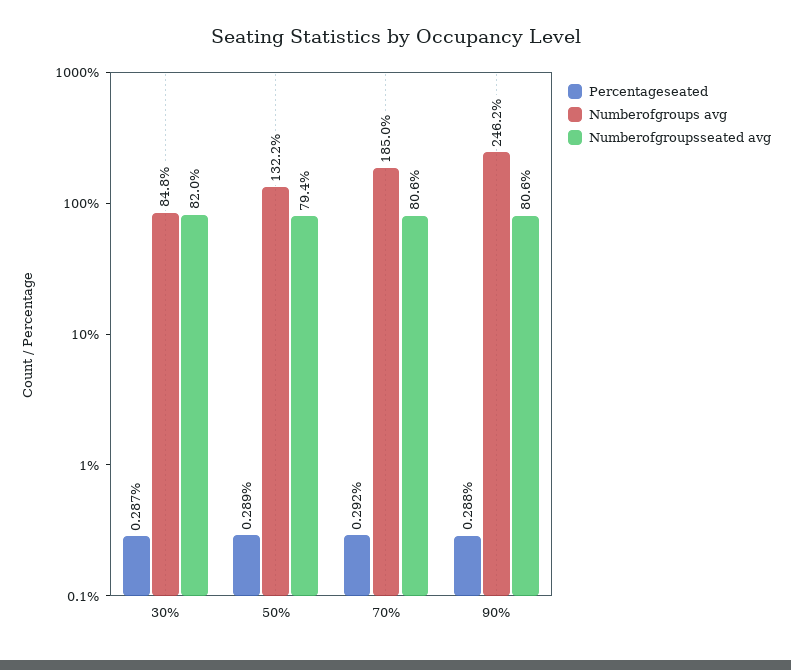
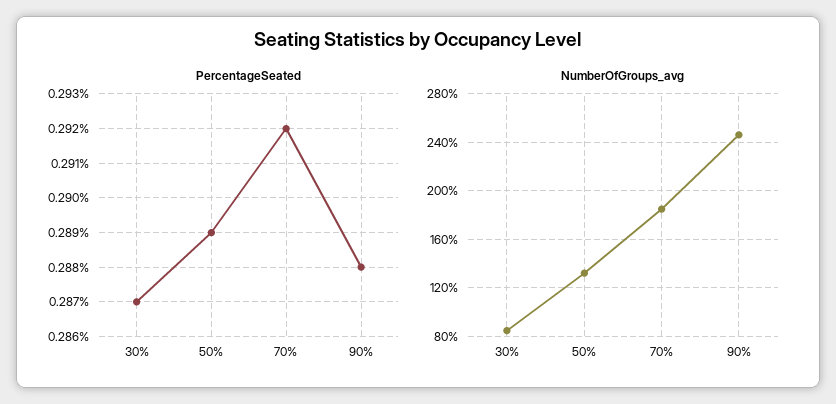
Numberofgroupsseated avg, 30%: 82 -> none
Numberofgroupsseated avg, 50%: 79.4 -> none
Numberofgroupsseated avg, 70%: 80.6 -> none
Numberofgroupsseated avg, 90%: 80.6 -> none

